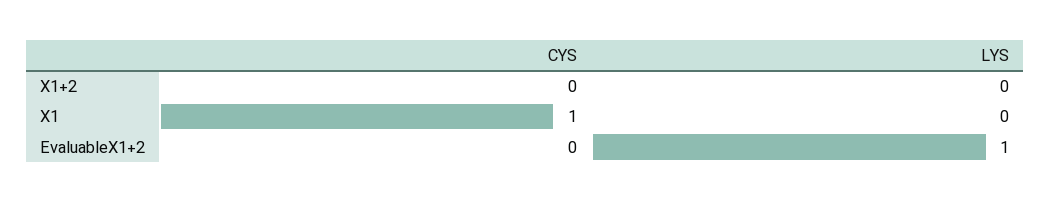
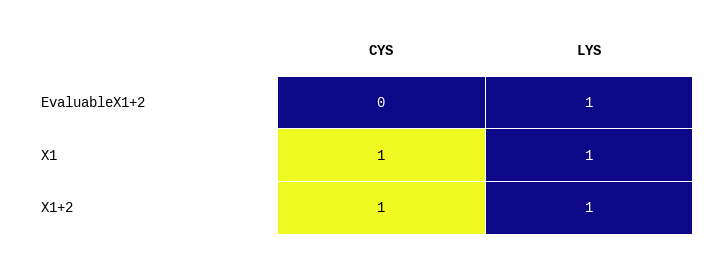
CYS, X1+2: 0 -> 1
LYS, X1+2: 0 -> 1
LYS, X1: 0 -> 1

